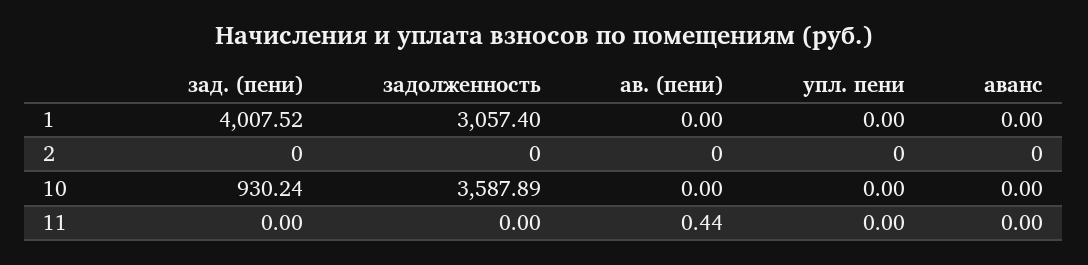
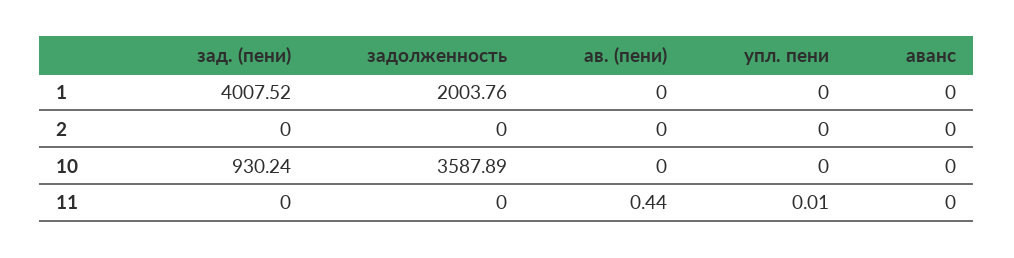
задолженность, 1: 3057.4 -> 2003.76
упл. пени, 11: 0 -> 0.01

